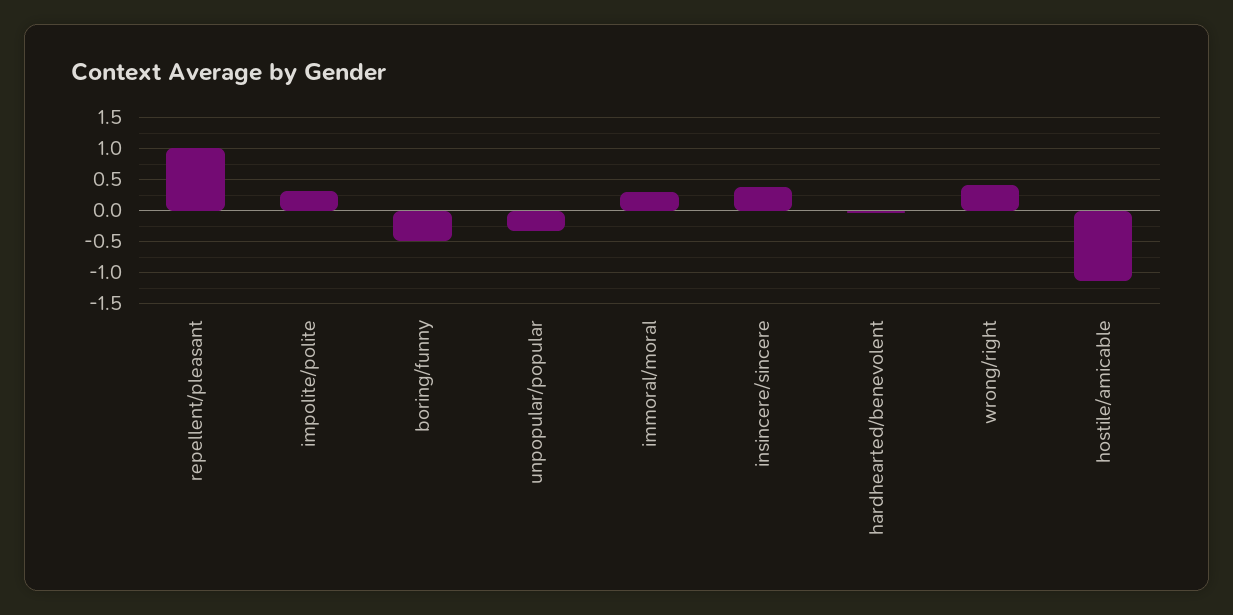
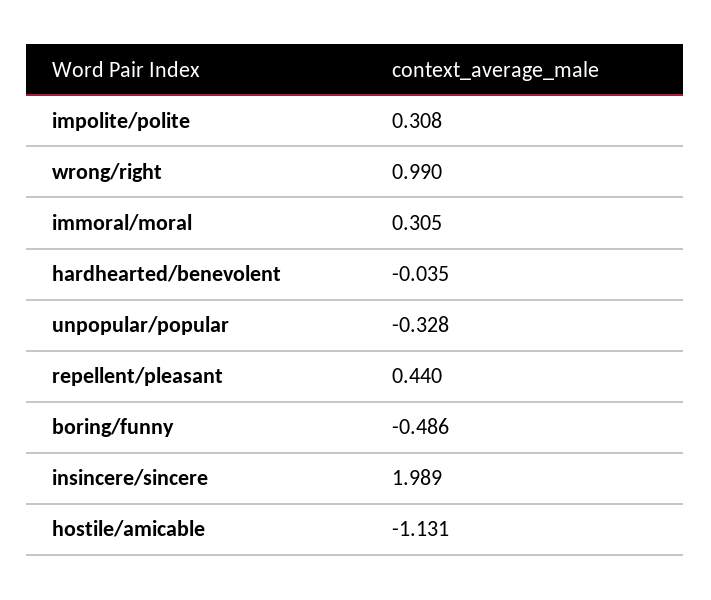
repellent/pleasant: 1 -> 0.44
insincere/sincere: 0.4 -> 1.989
wrong/right: 0.4 -> 0.99

